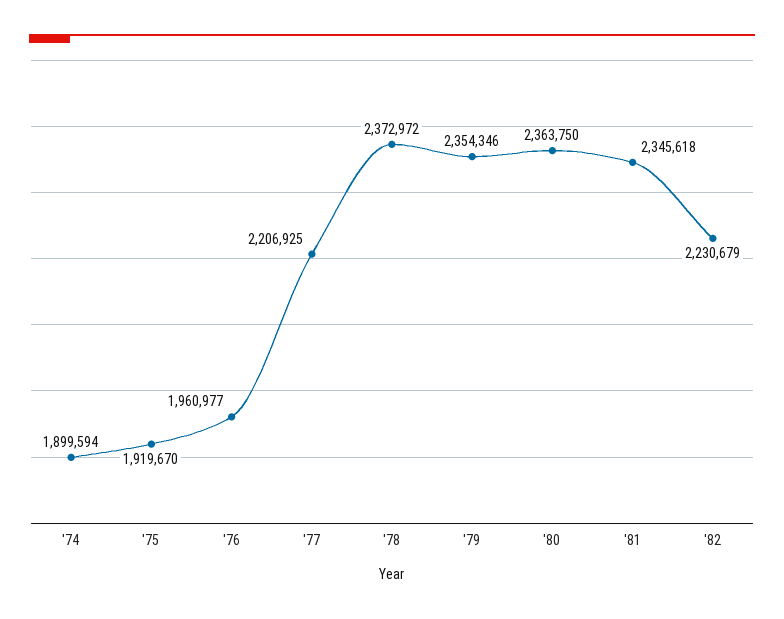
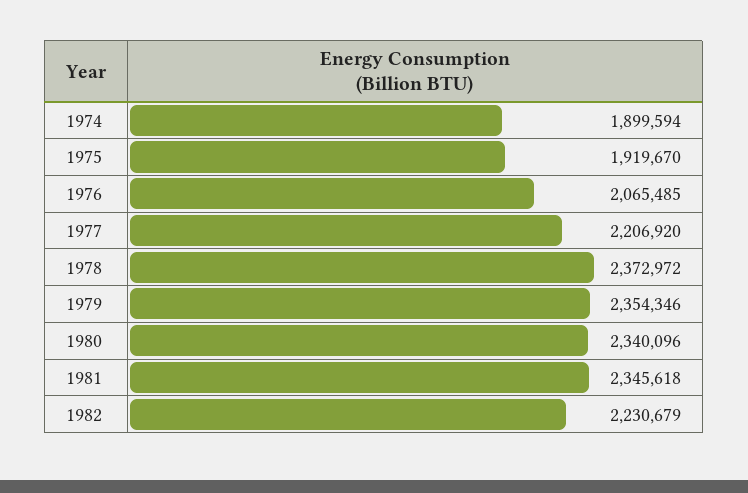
'76: 1960977 -> 2065485
'77: 2206925 -> 2206920
'80: 2363750 -> 2340096

